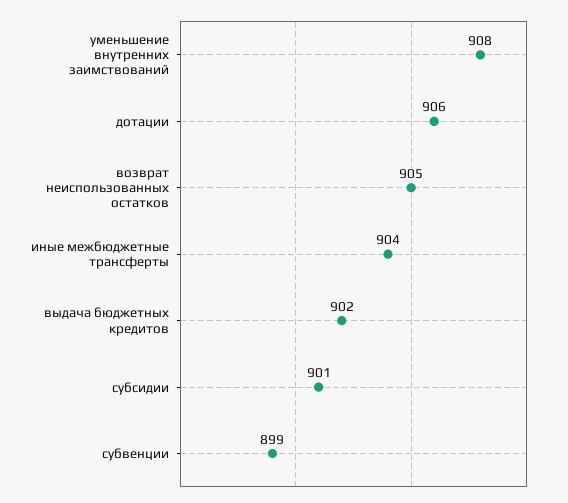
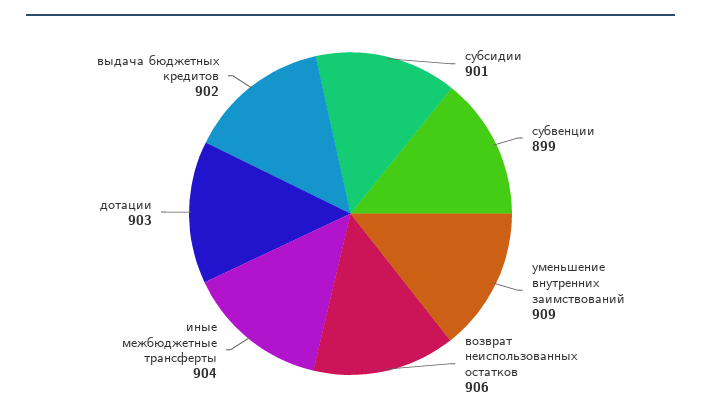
уменьшение внутренних заимствований: 908 -> 909
дотации: 906 -> 903
возврат неиспользованных остатков: 905 -> 906

